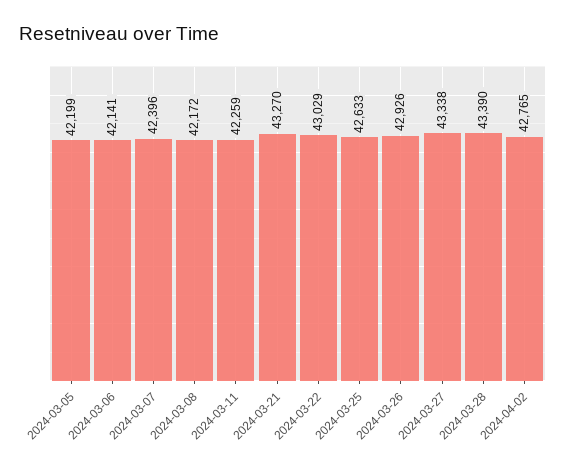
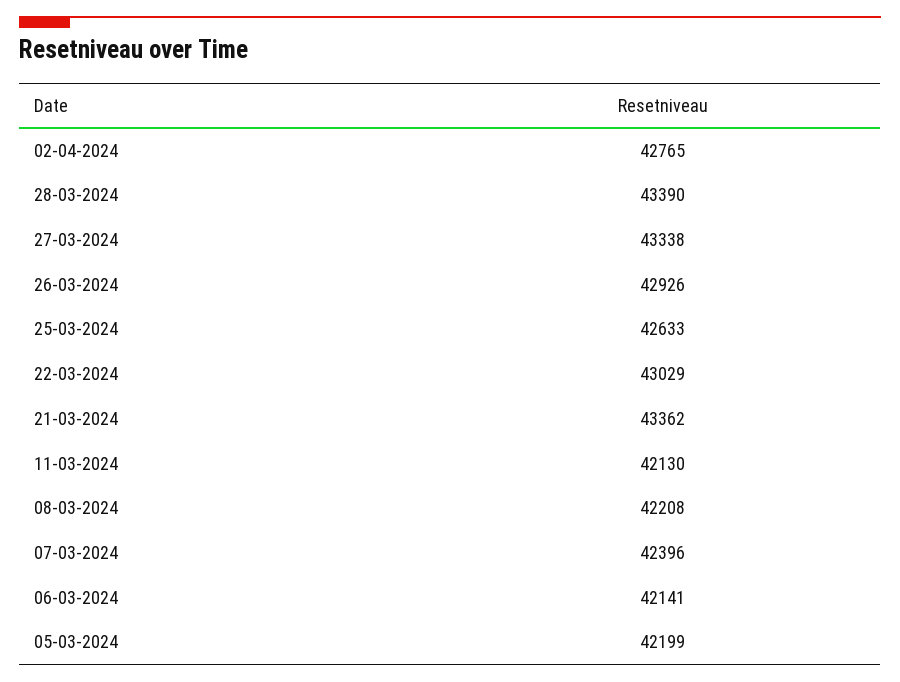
2024-03-08: 42172 -> 42208
2024-03-11: 42259 -> 42130
2024-03-21: 43270 -> 43362

